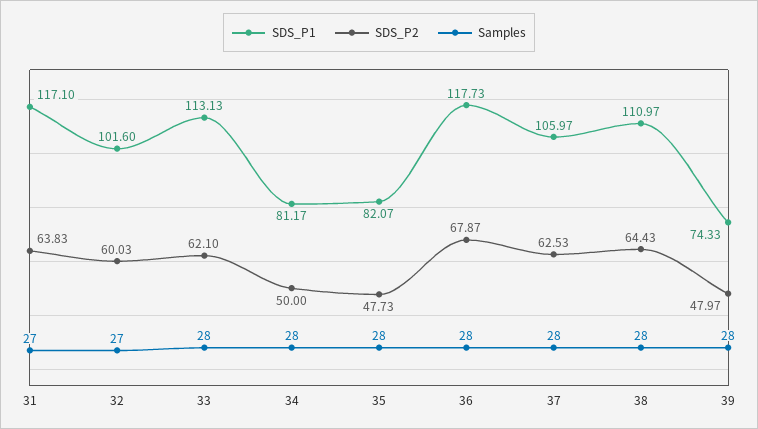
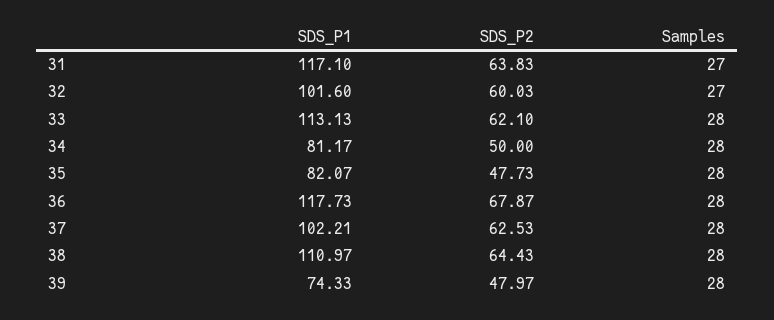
SDS_P1, 37: 105.97 -> 102.21

